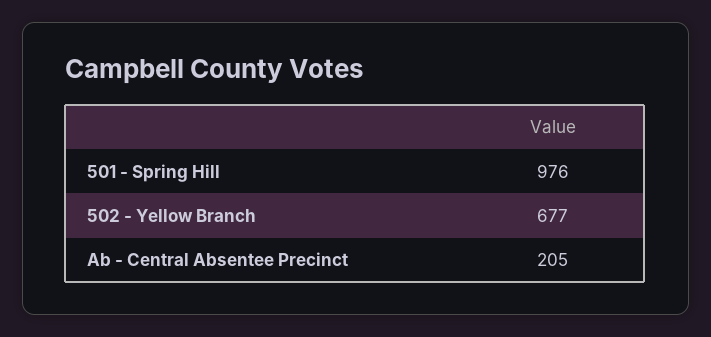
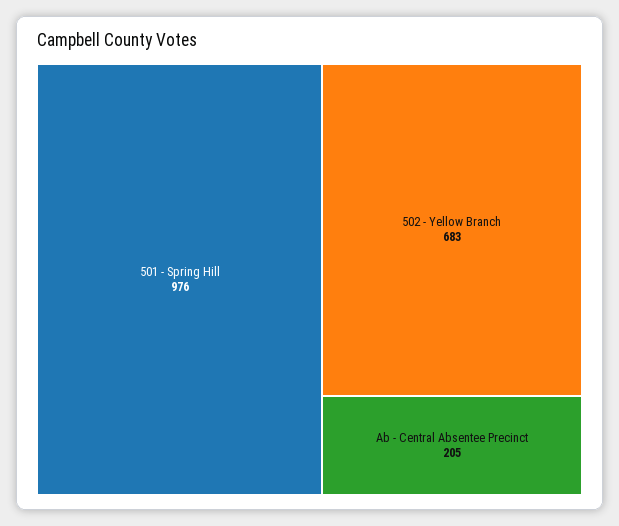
502 - Yellow Branch: 677 -> 683

